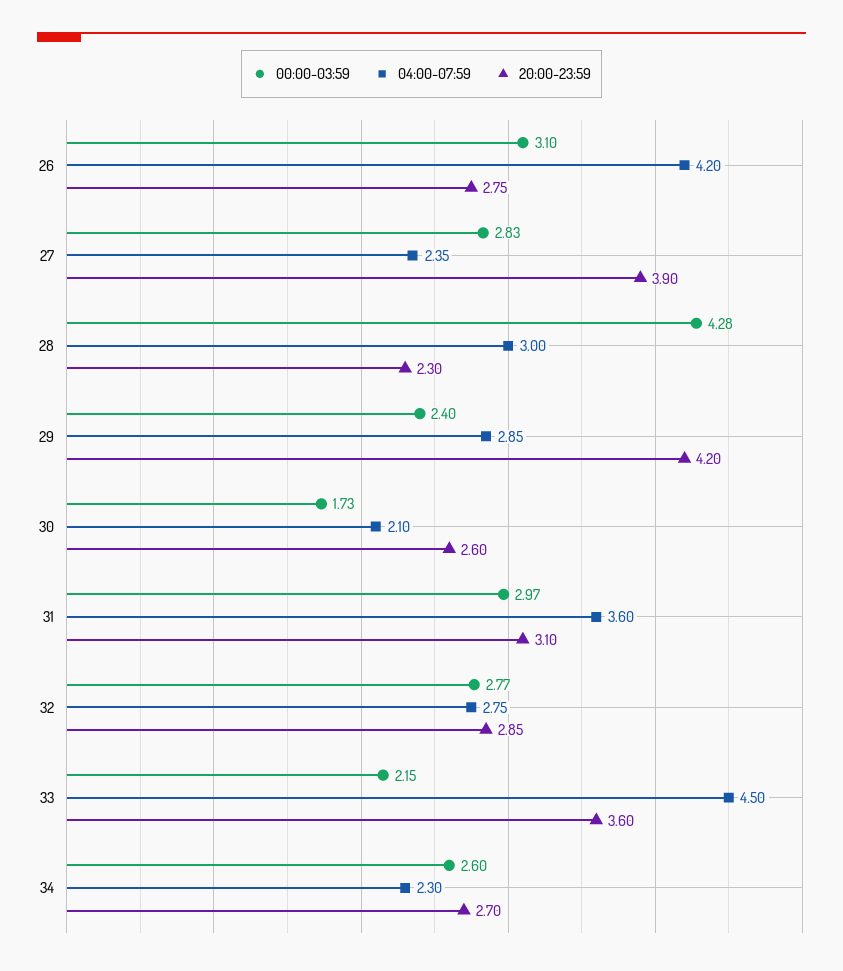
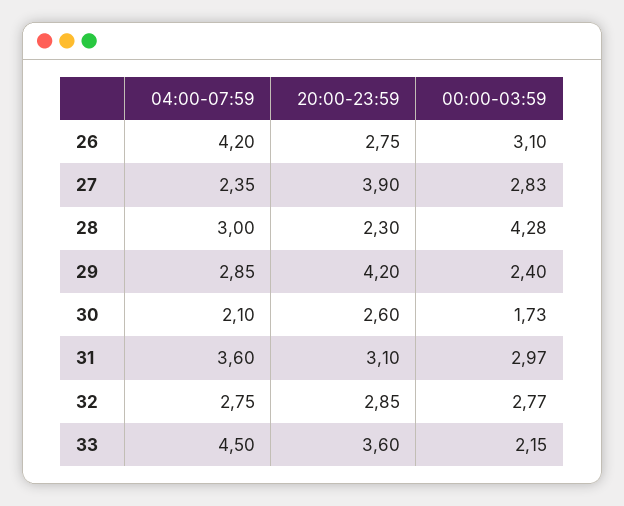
00:00-03:59, 34: 2.6 -> none
04:00-07:59, 34: 2.3 -> none
20:00-23:59, 34: 2.7 -> none

